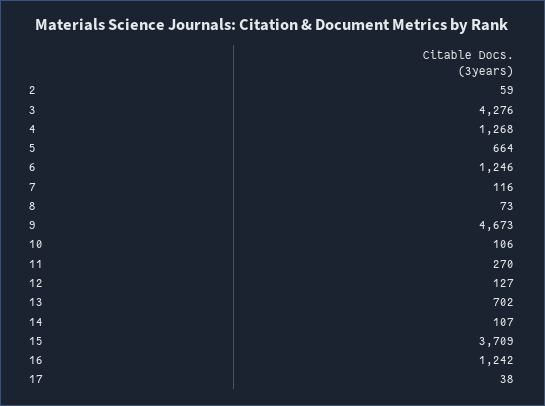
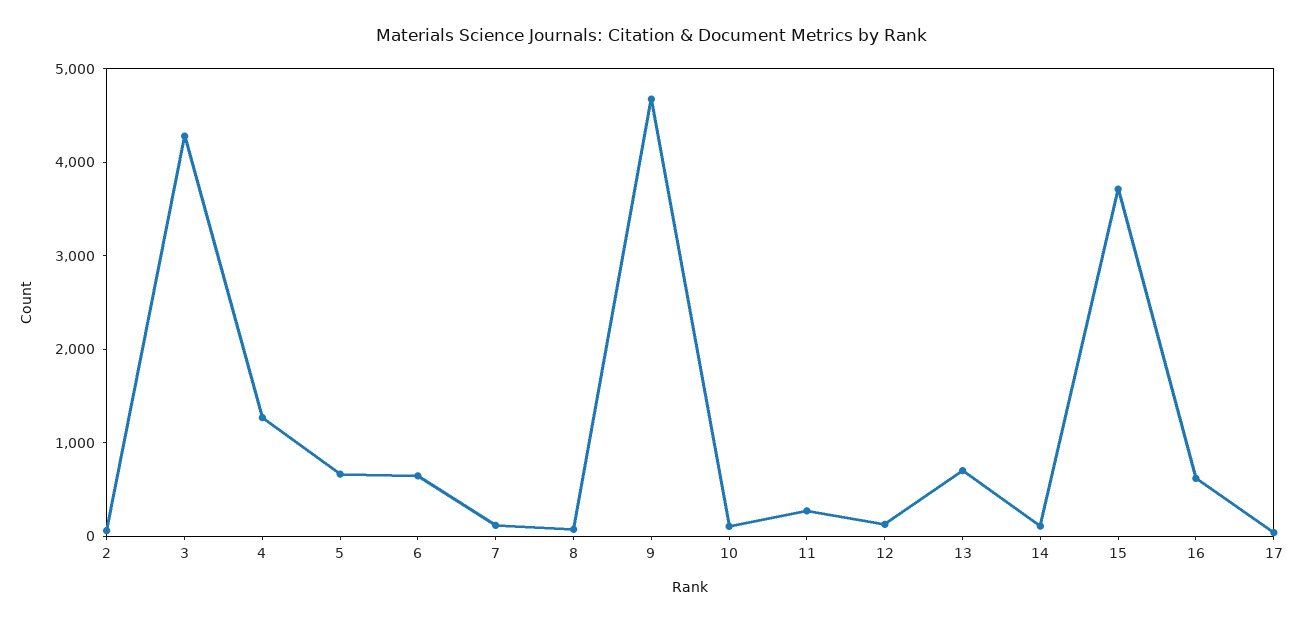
6: 1246 -> 600
16: 1242 -> 600

